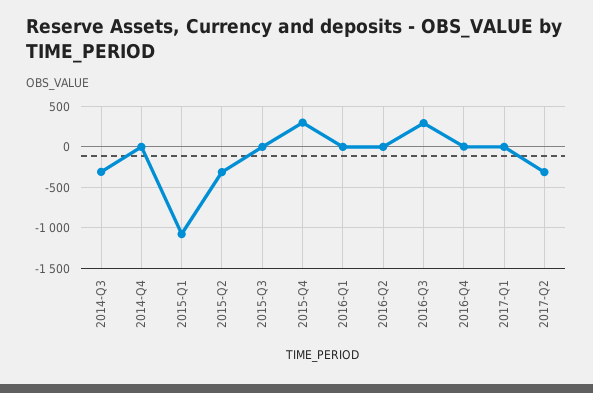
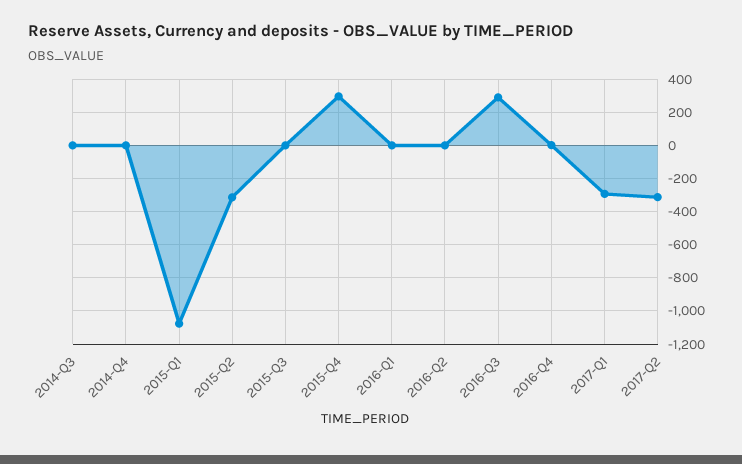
2014-Q3: -300 -> 0
2017-Q1: 0 -> -300

